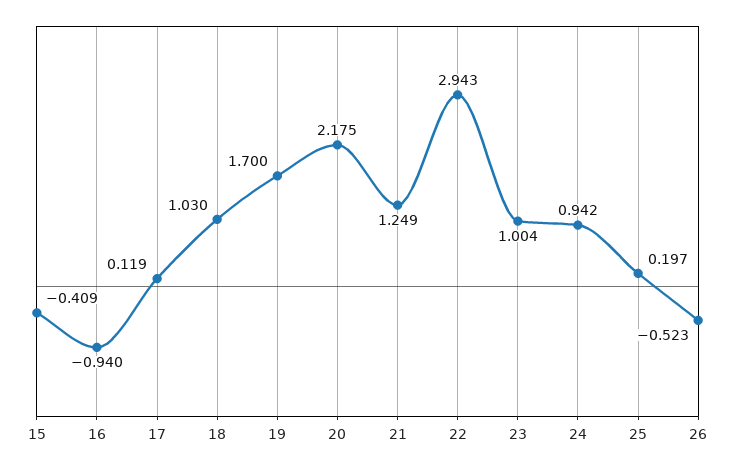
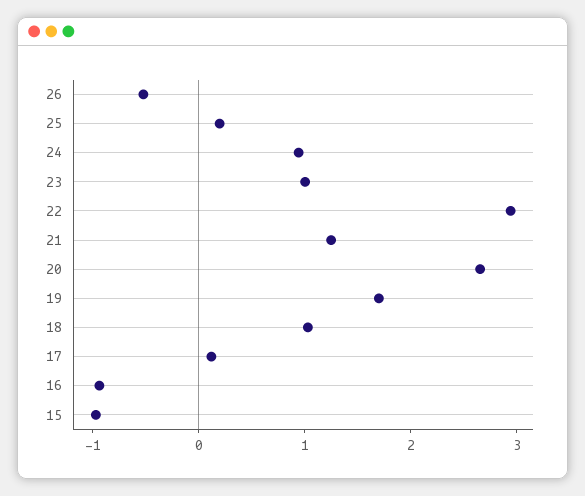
15: -0.409 -> -1
20: 2.175 -> 2.6

